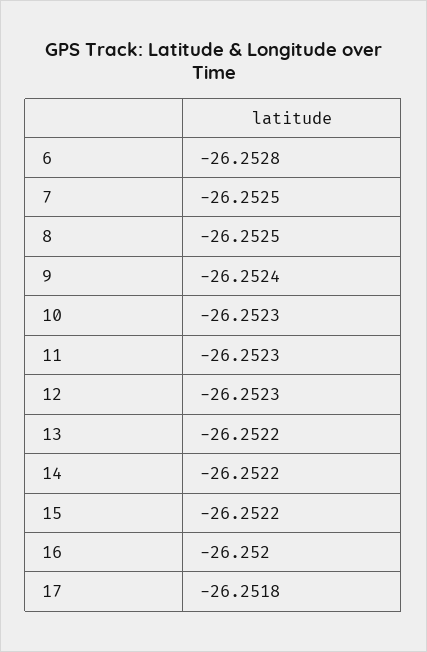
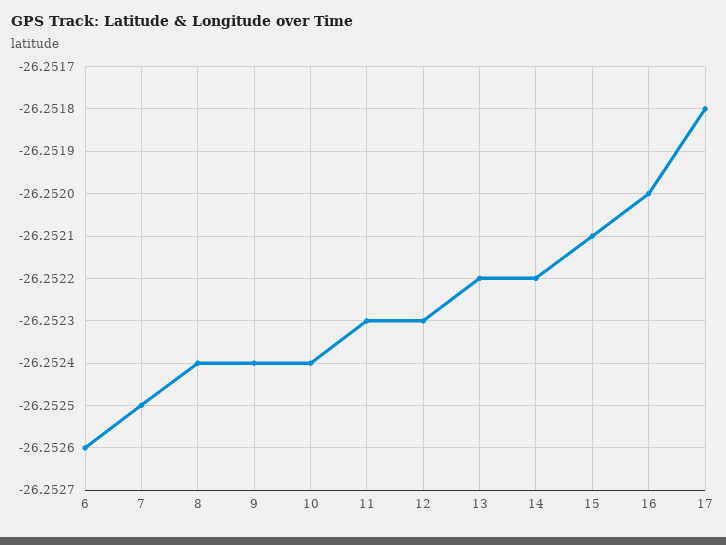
6: -26.2528 -> -26.2526
8: -26.2525 -> -26.2524
10: -26.2523 -> -26.2524
15: -26.2522 -> -26.2521

